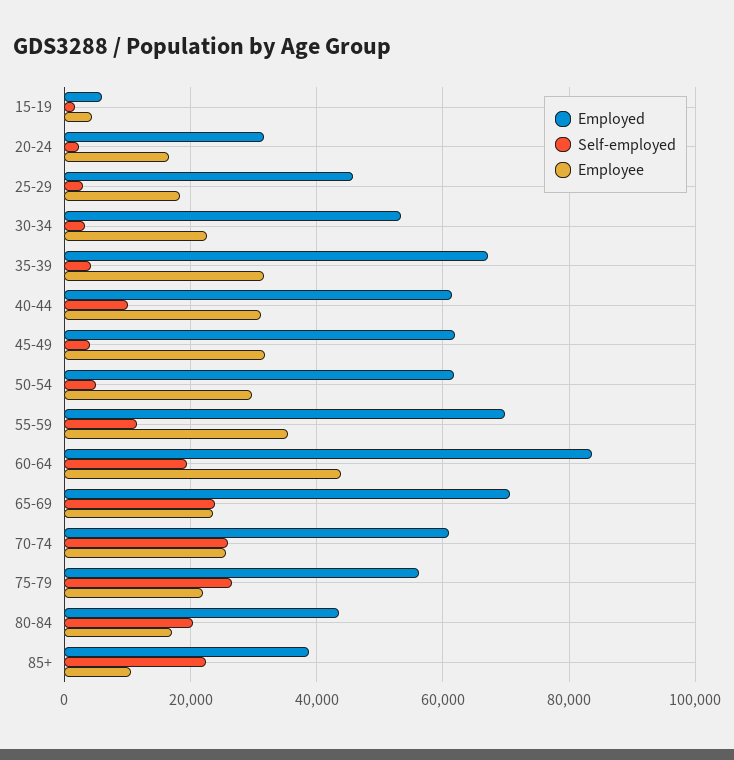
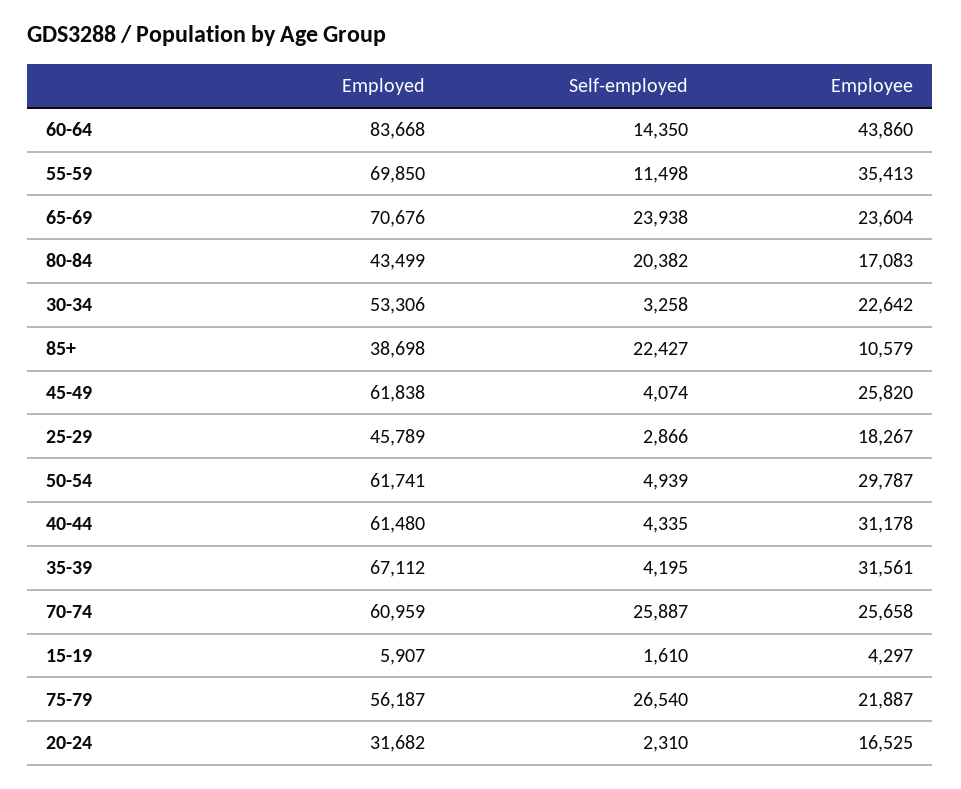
Self-employed, 40-44: 10000 -> 4335
Employee, 45-49: 32000 -> 25820
Self-employed, 60-64: 20000 -> 14350

